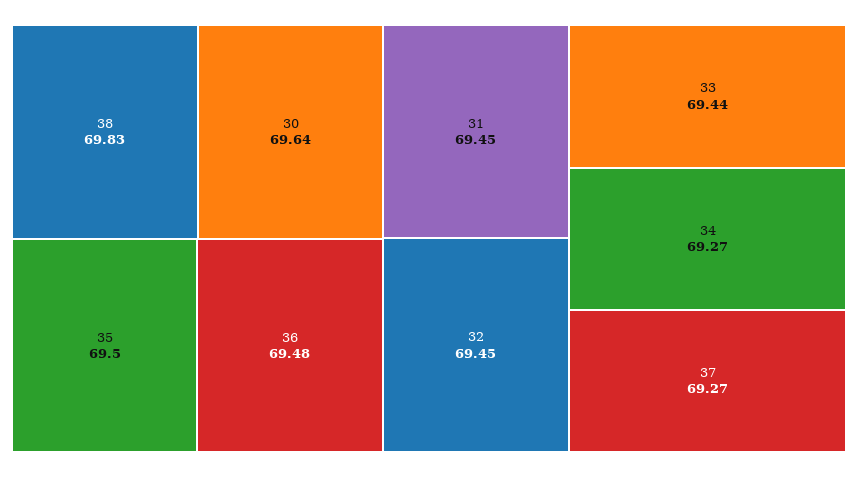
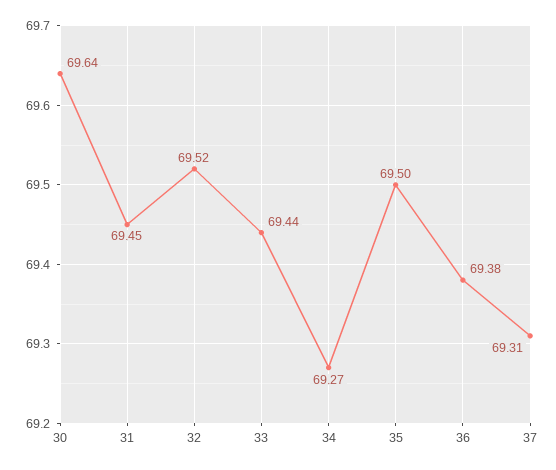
38: 69.83 -> none
36: 69.48 -> 69.38
32: 69.45 -> 69.52
37: 69.27 -> 69.31

